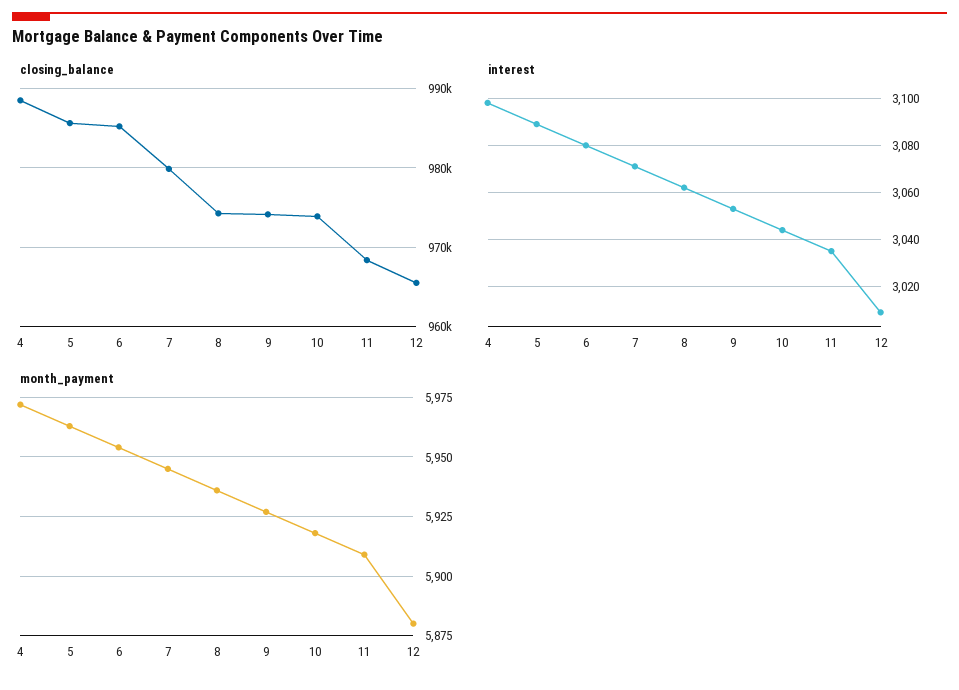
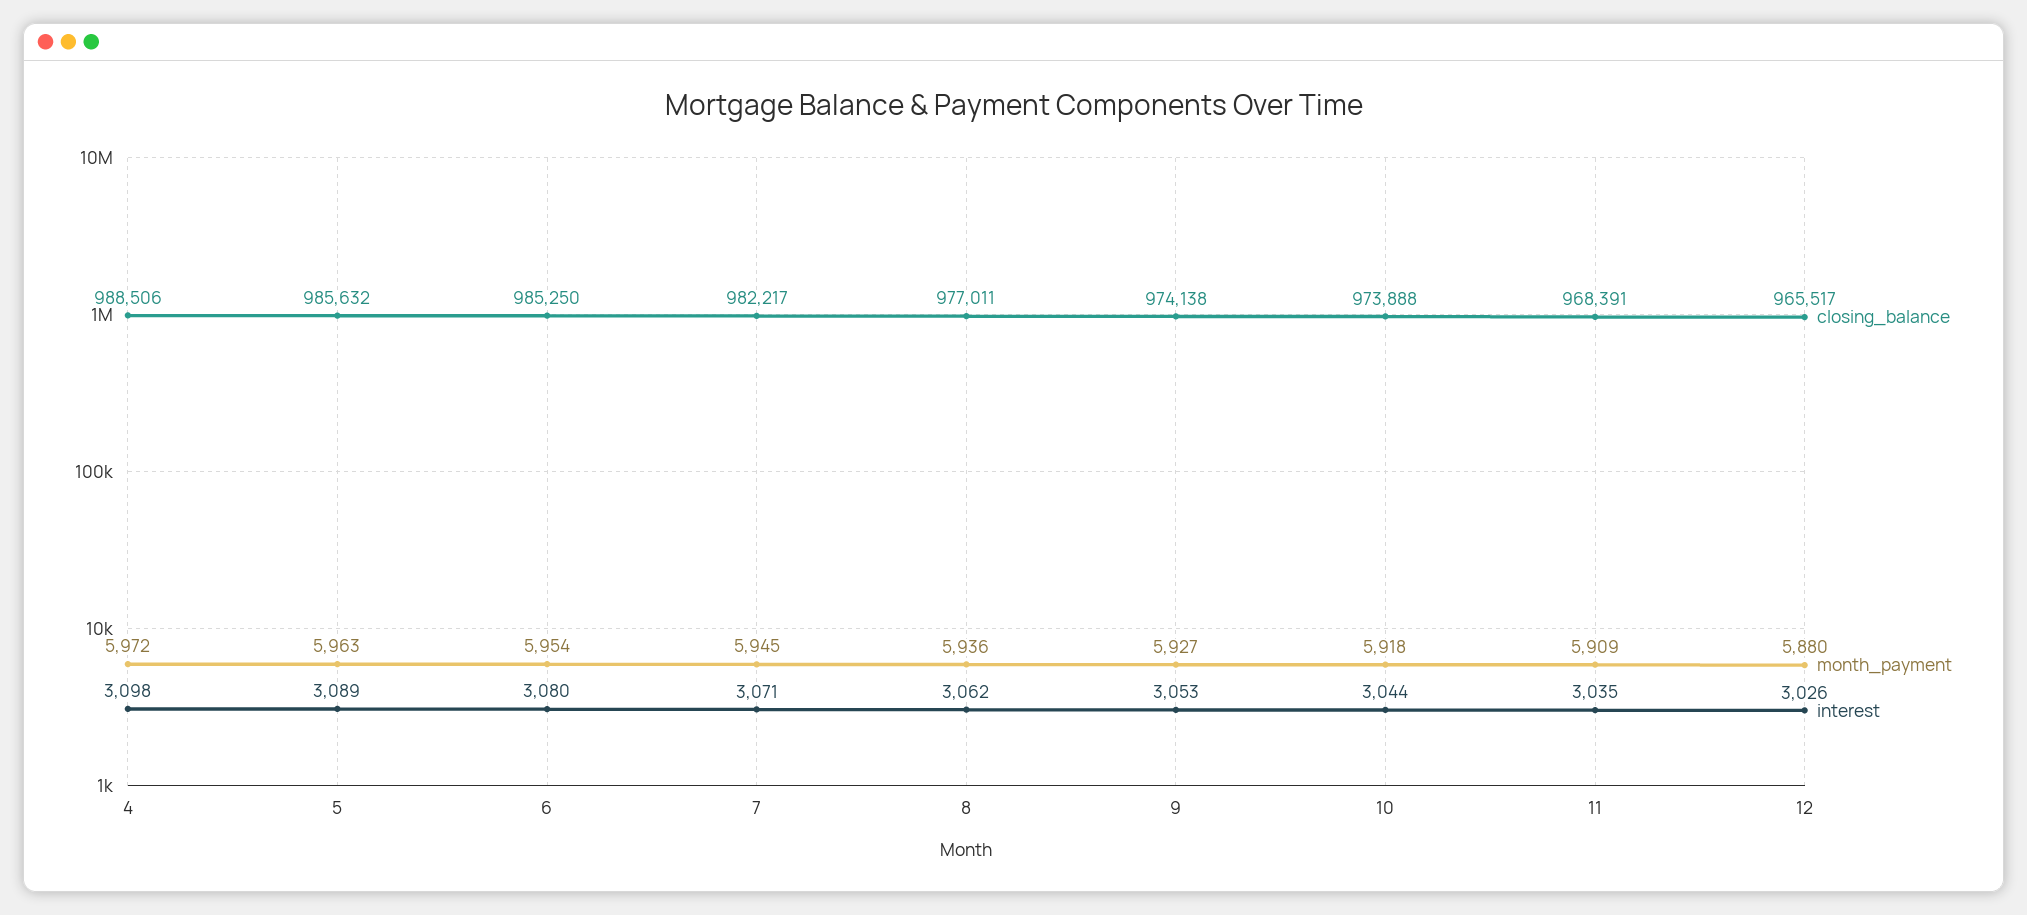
closing_balance, 7: 980000 -> 982217
closing_balance, 8: 974000 -> 977011
interest, 12: 3010 -> 3026

